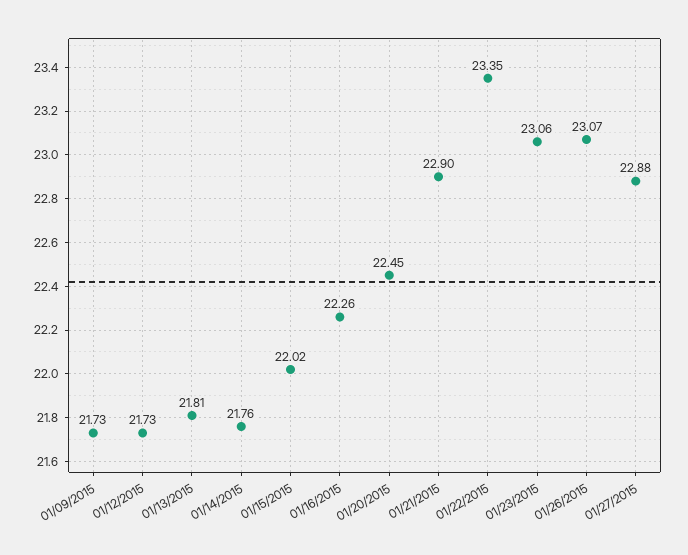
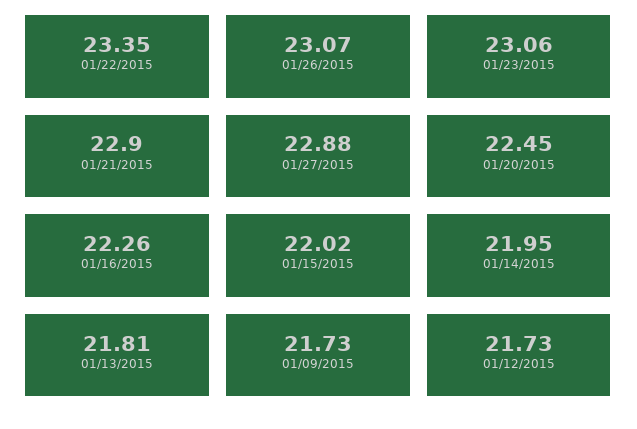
01/14/2015: 21.76 -> 21.95

